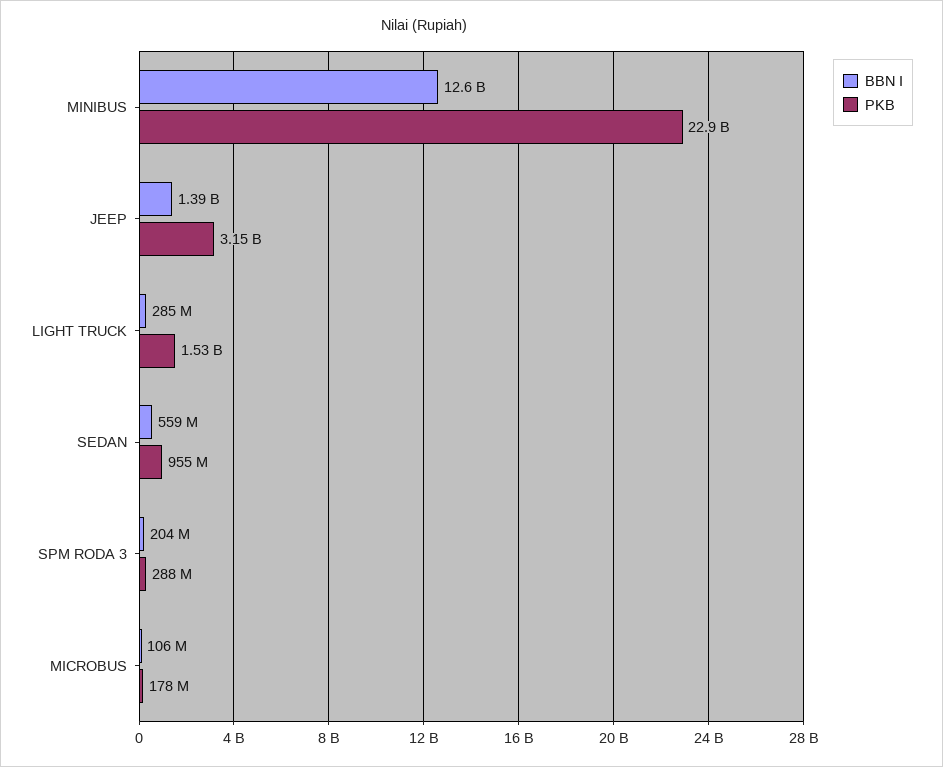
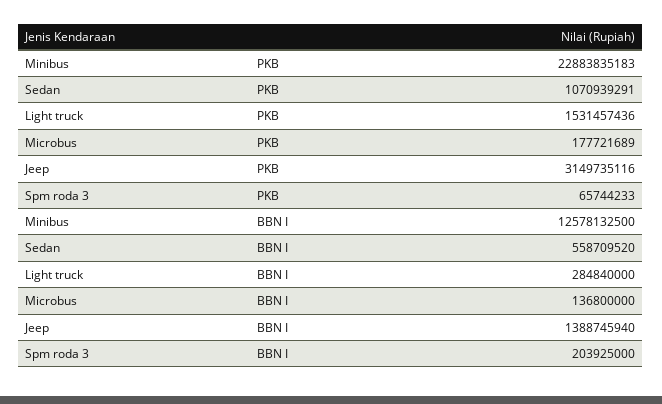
PKB, SEDAN: 955000000 -> 1070939291
PKB, SPM RODA 3: 288000000 -> 65744233
BBN I, MICROBUS: 106000000 -> 136800000

